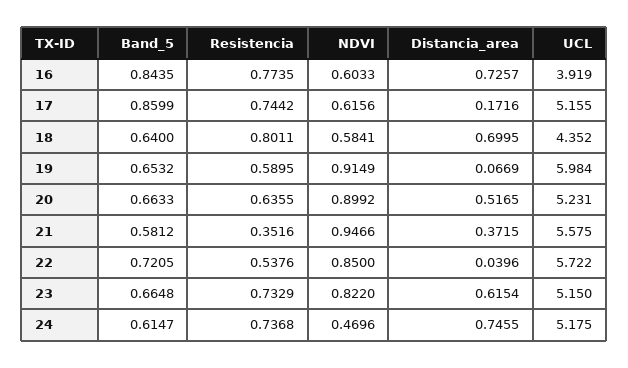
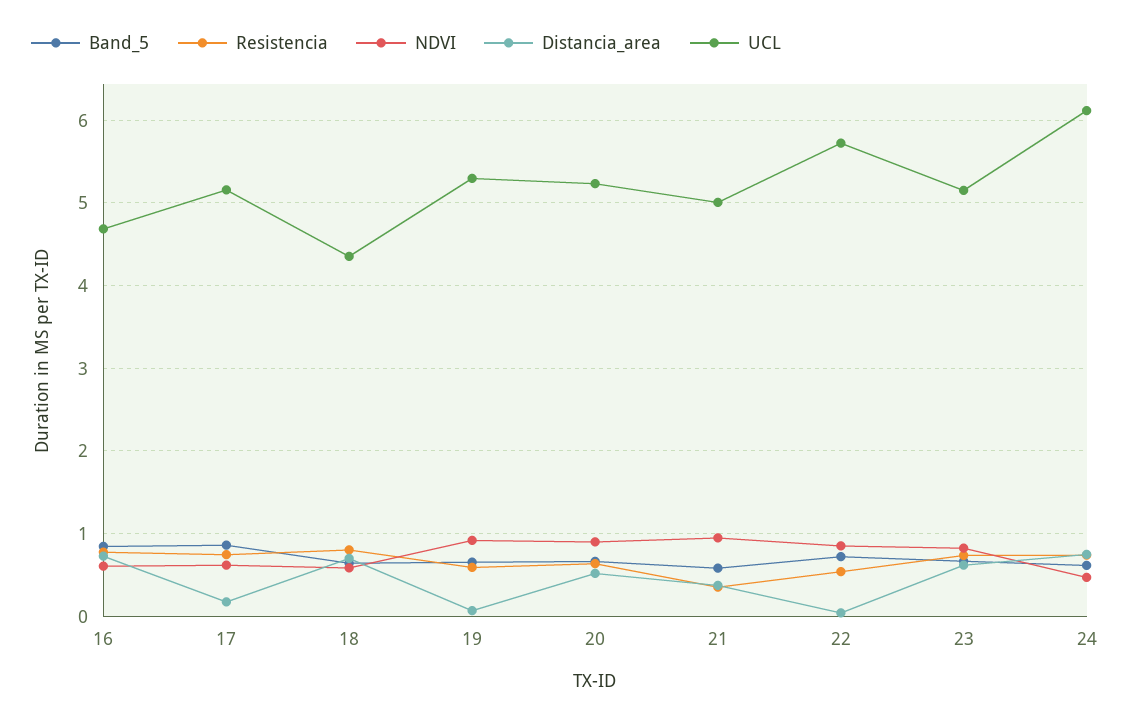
UCL, 16: 3.919 -> 4.7
UCL, 19: 5.984 -> 5.3
UCL, 21: 5.575 -> 5
UCL, 24: 5.175 -> 6.1

